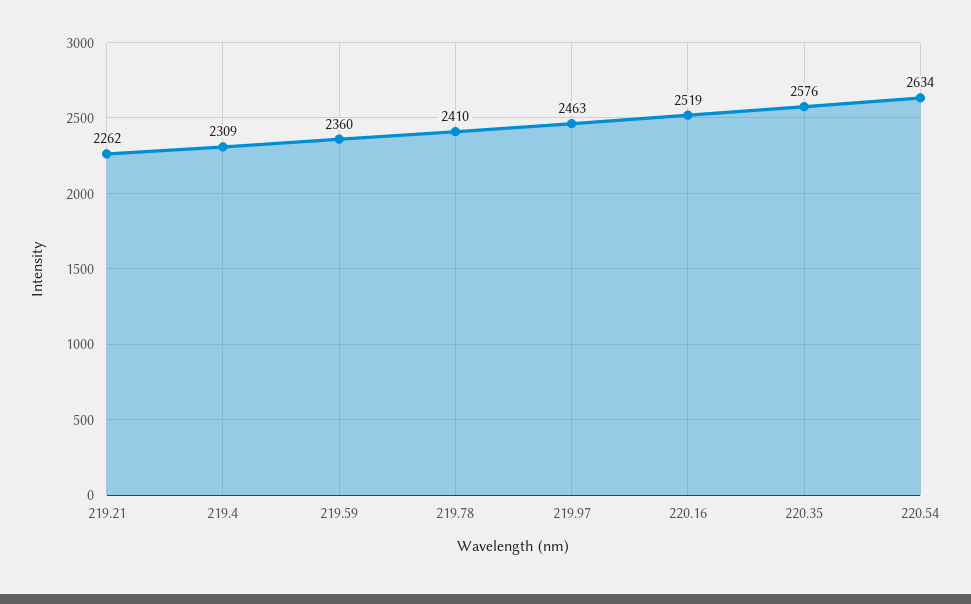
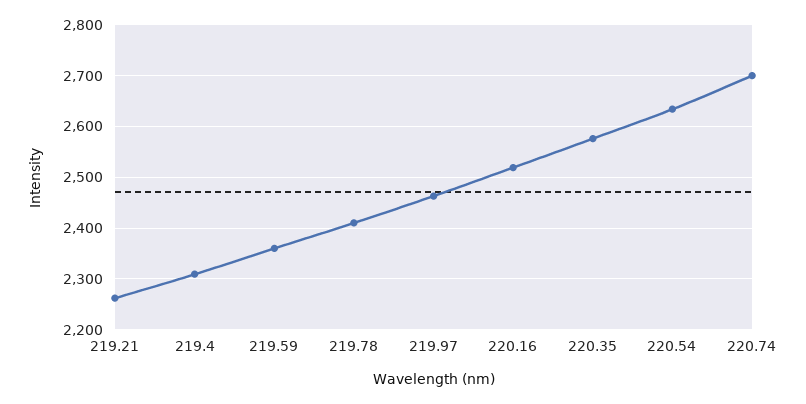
220.74: none -> 2700

